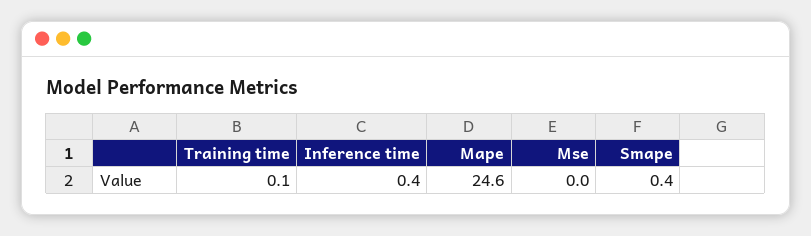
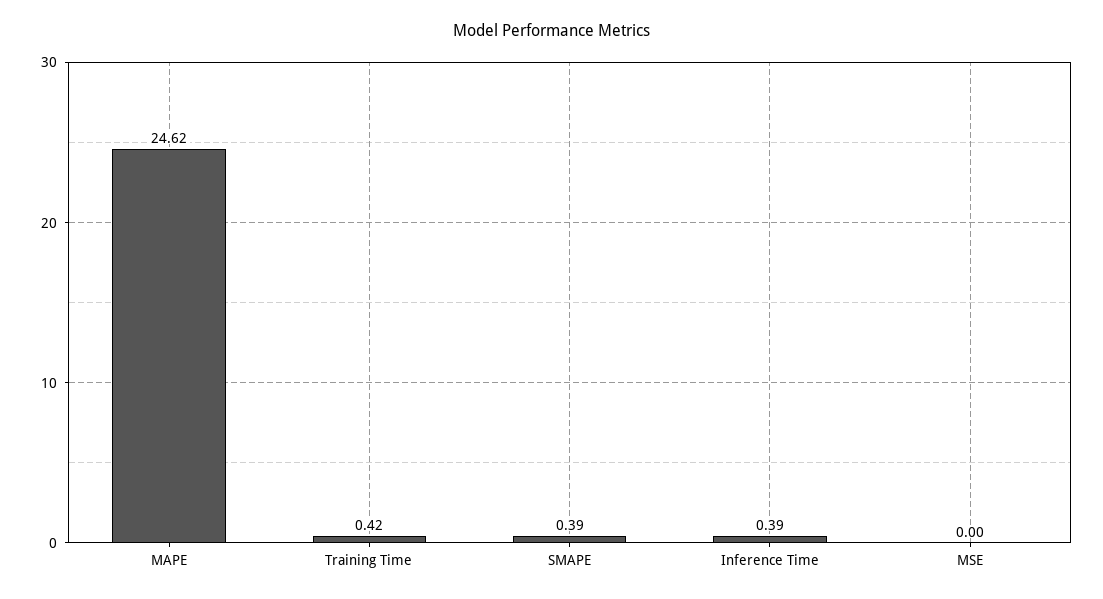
Training time: 0.1 -> 0.42

